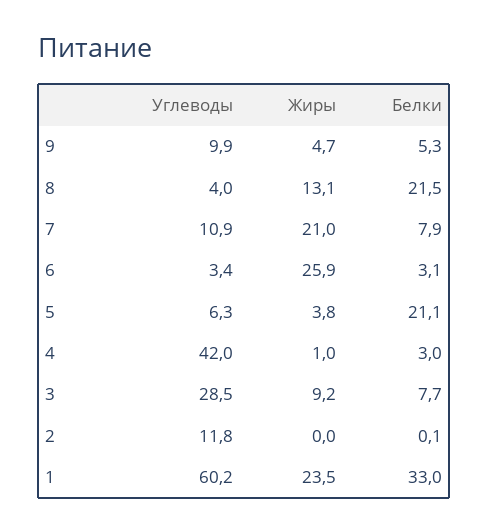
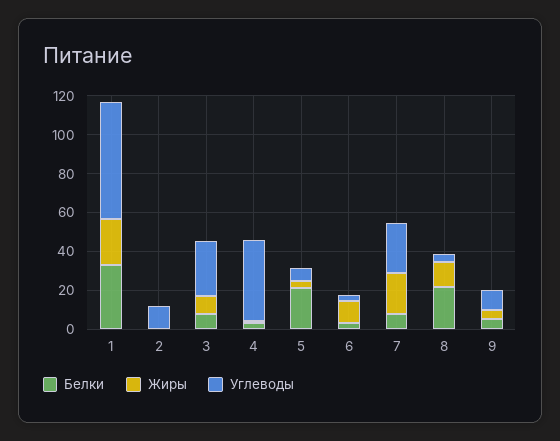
Углеводы, 7: 10.9 -> 25
Жиры, 6: 25.9 -> 10

